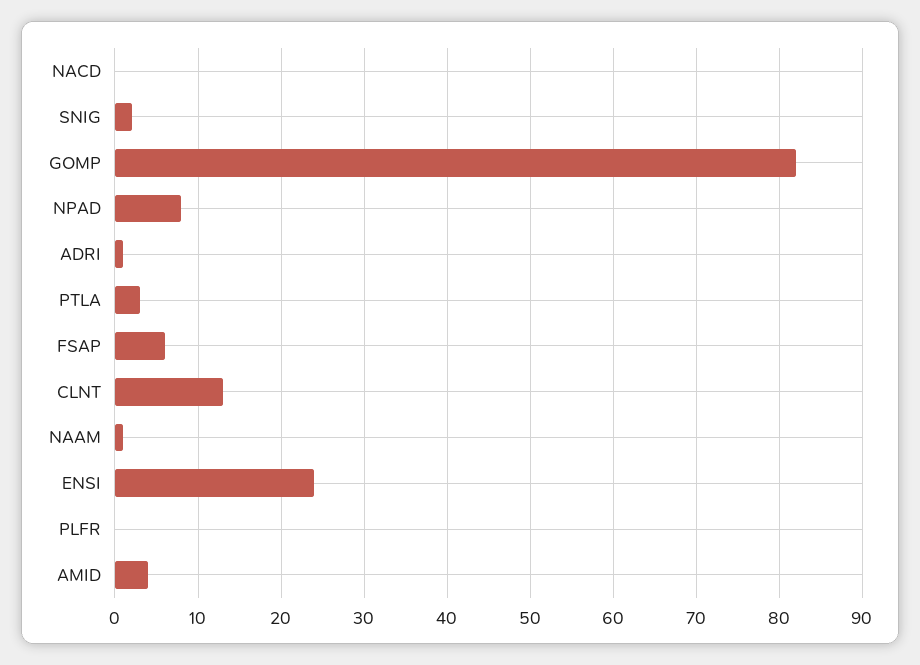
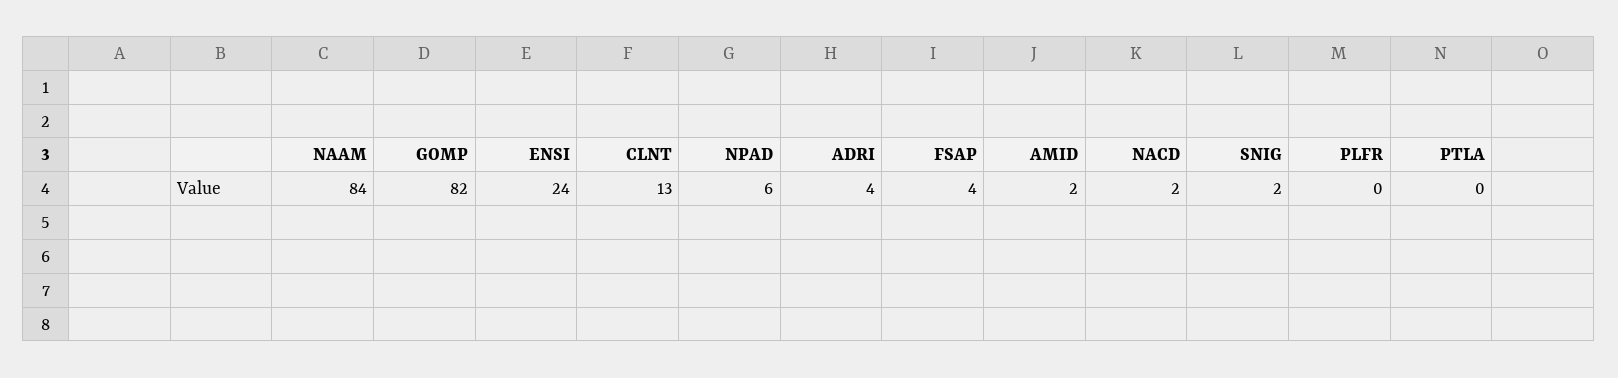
NACD: 0 -> 2
NPAD: 8 -> 6
ADRI: 1 -> 4
PTLA: 3 -> 0
FSAP: 6 -> 4
NAAM: 1 -> 84
AMID: 4 -> 2

